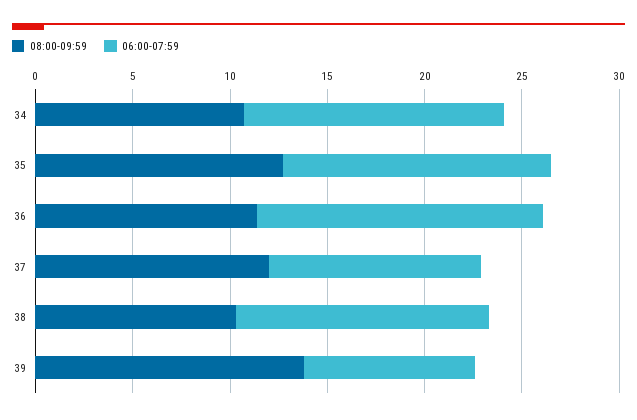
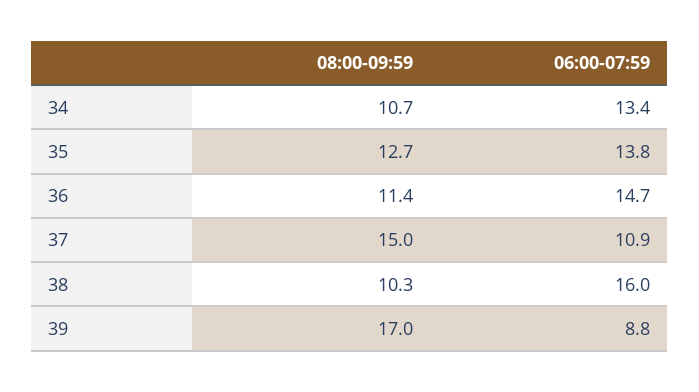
08:00-09:59, 37: 12 -> 15
06:00-07:59, 38: 13 -> 16
08:00-09:59, 39: 14 -> 17

